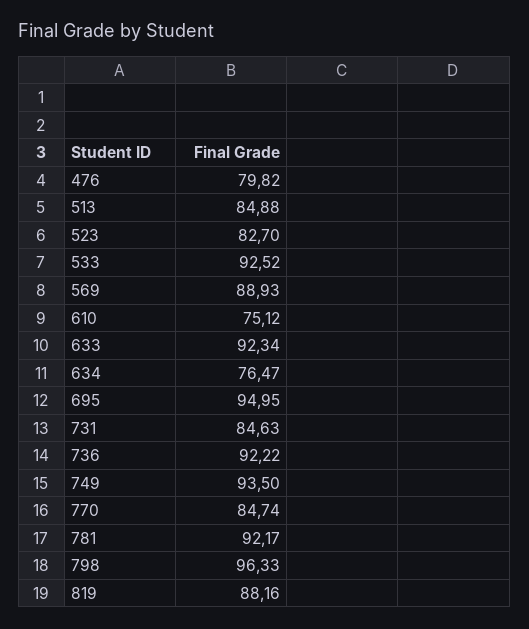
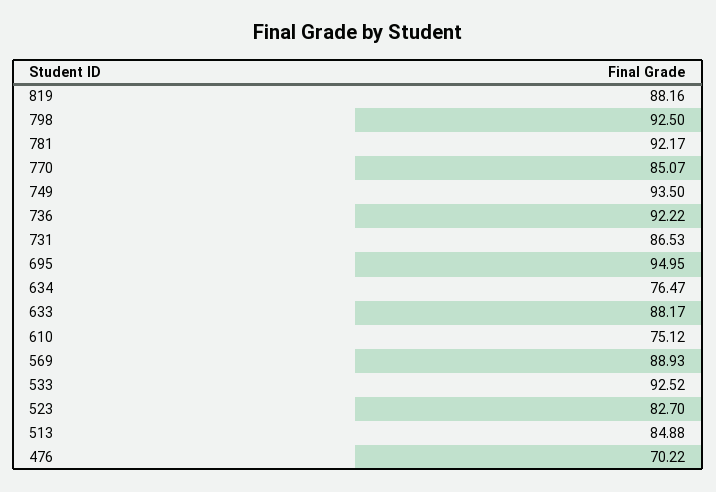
476: 79.82 -> 70.22
633: 92.34 -> 88.17
731: 84.63 -> 86.53
770: 84.74 -> 85.07
798: 96.33 -> 92.5

